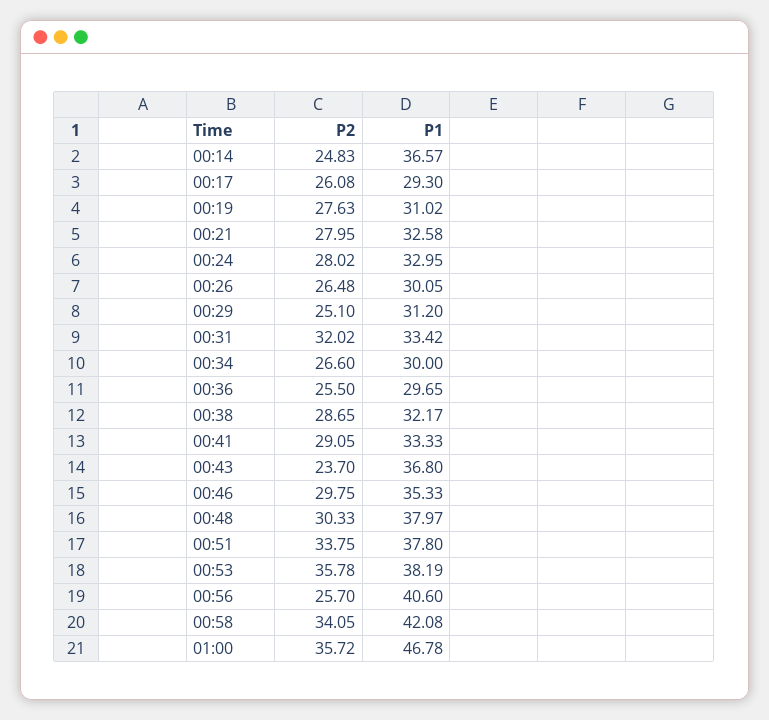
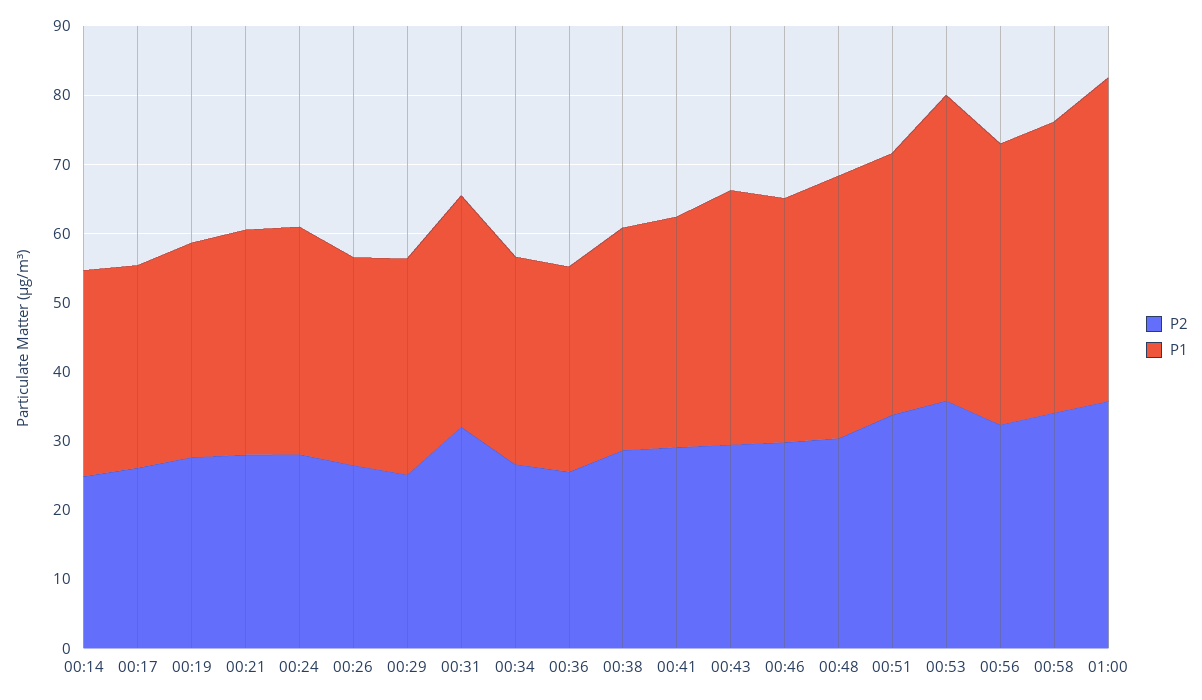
P1, 00:14: 36.57 -> 30
P2, 00:43: 23.7 -> 30
P1, 00:53: 38.19 -> 44
P2, 00:56: 25.7 -> 32

